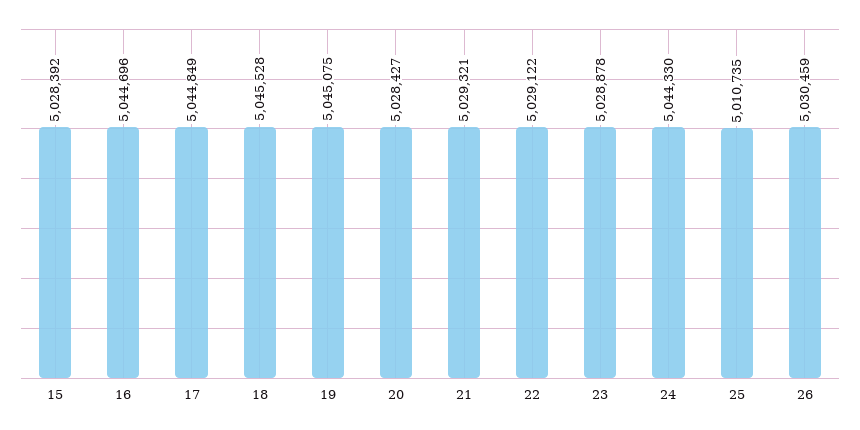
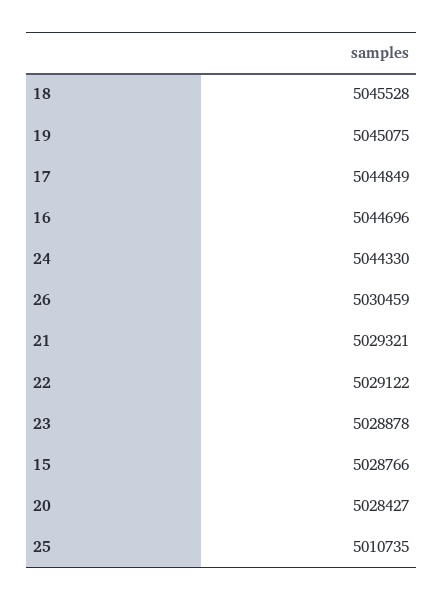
15: 5028392 -> 5028766

